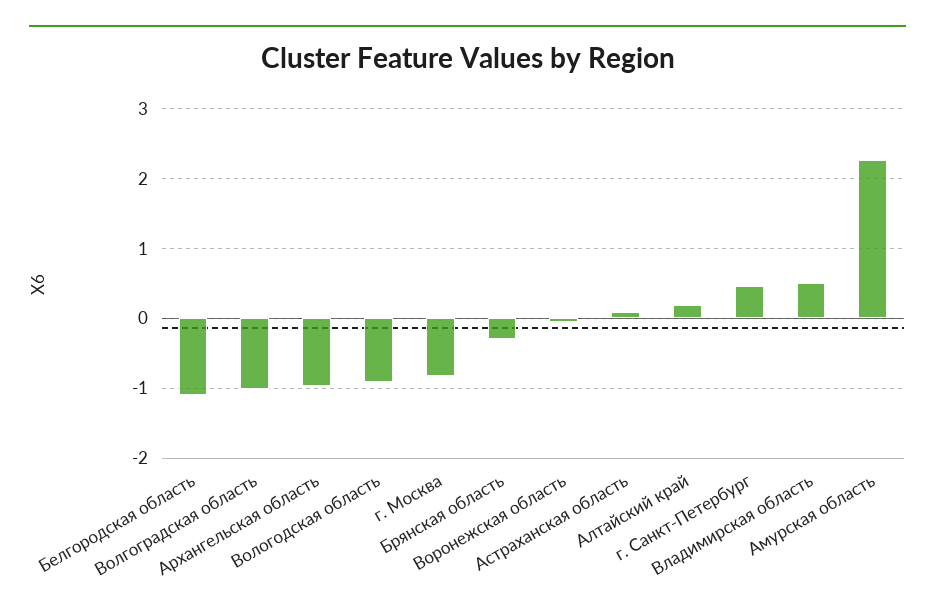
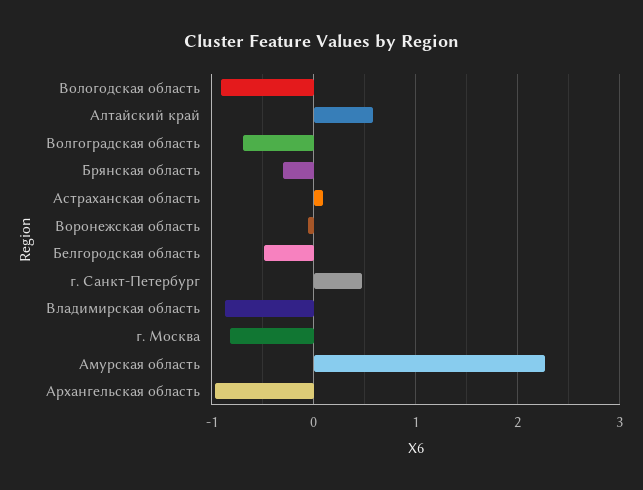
Белгородская область: -1.1 -> -0.5
Волгоградская область: -1 -> -0.7
Алтайский край: 0.2 -> 0.6
Владимирская область: 0.5 -> -0.9

